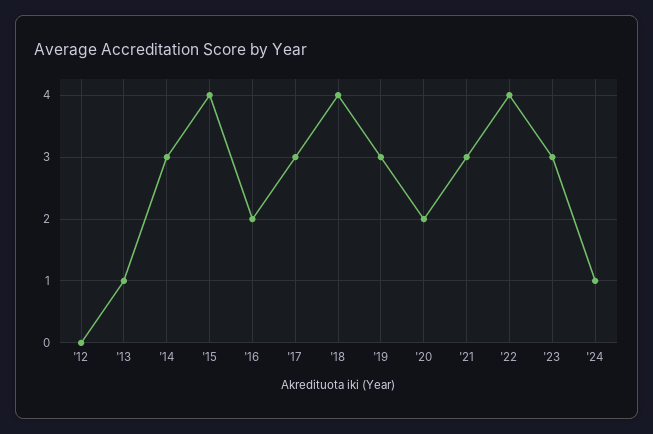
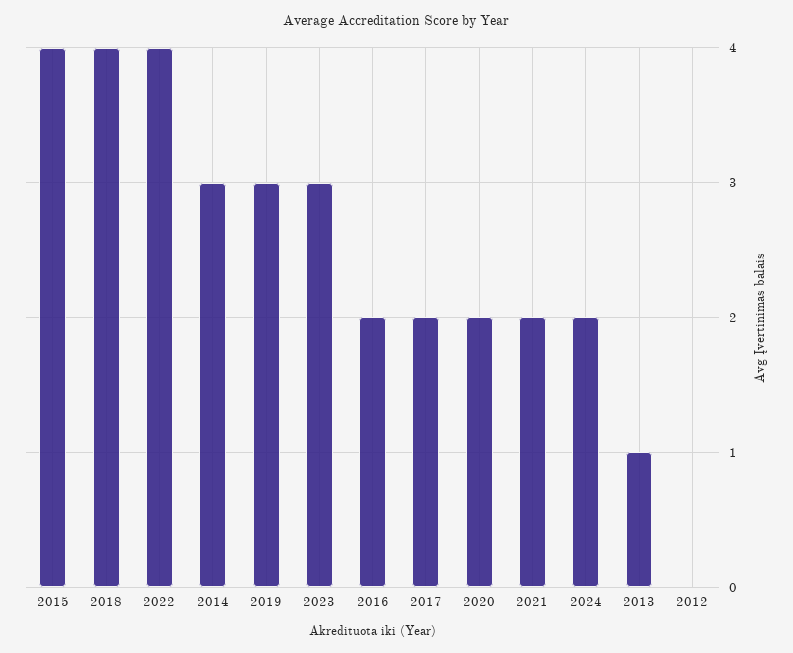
'17: 3 -> 2
'21: 3 -> 2
'24: 1 -> 2

